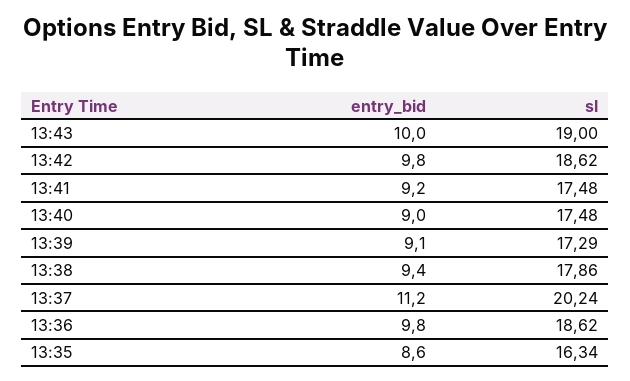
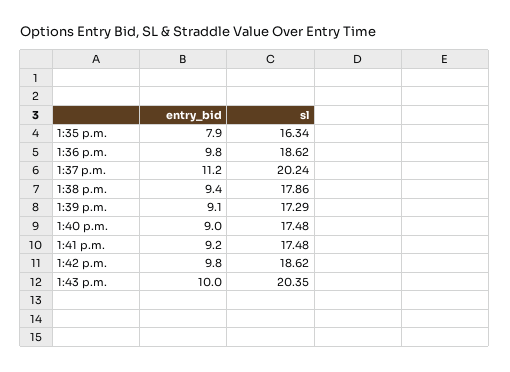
sl, 13:43: 19 -> 20.35
entry_bid, 13:35: 8.6 -> 7.9

